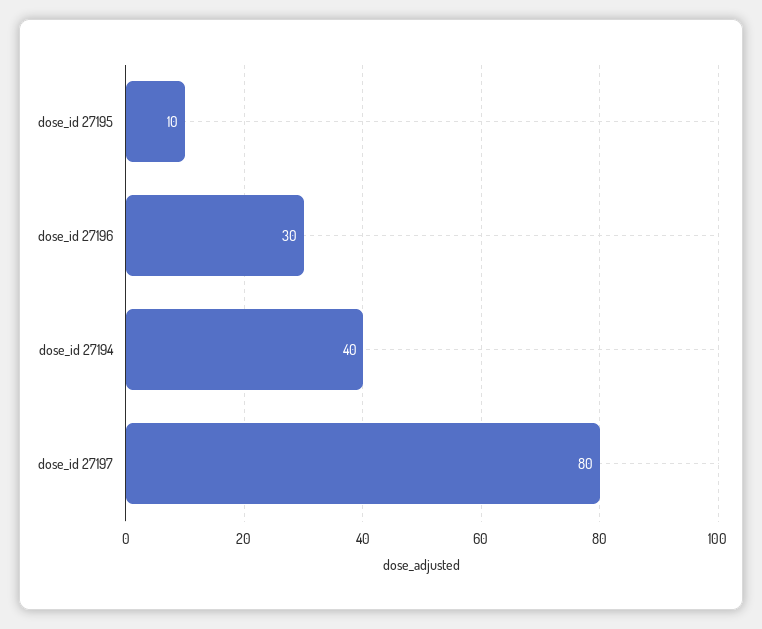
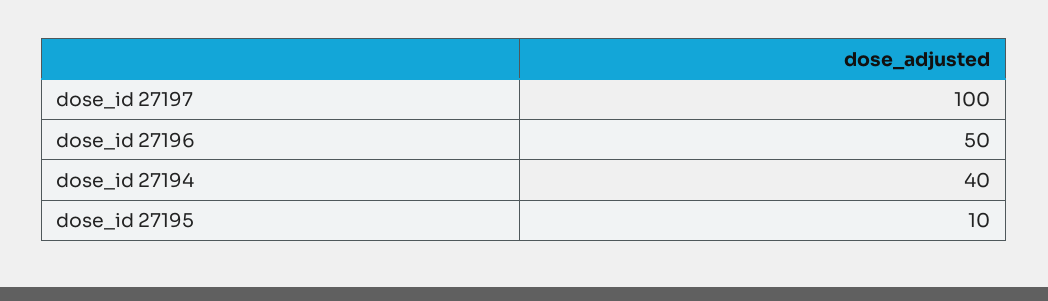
dose_id 27196: 30 -> 50
dose_id 27197: 80 -> 100

